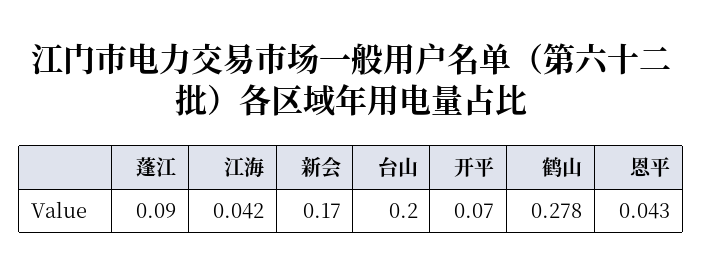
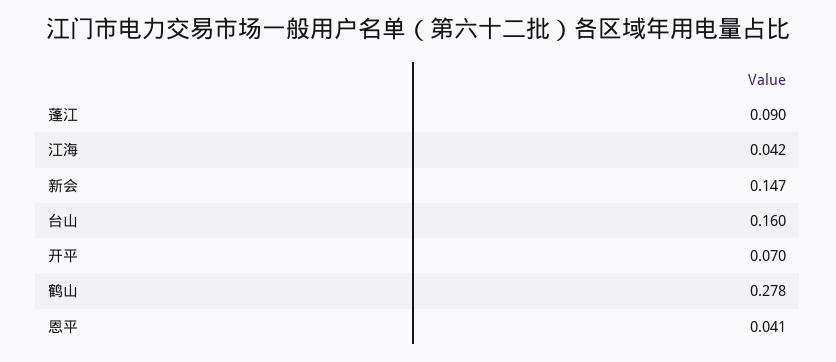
新会: 0.17 -> 0.147
台山: 0.2 -> 0.16
恩平: 0.043 -> 0.041

